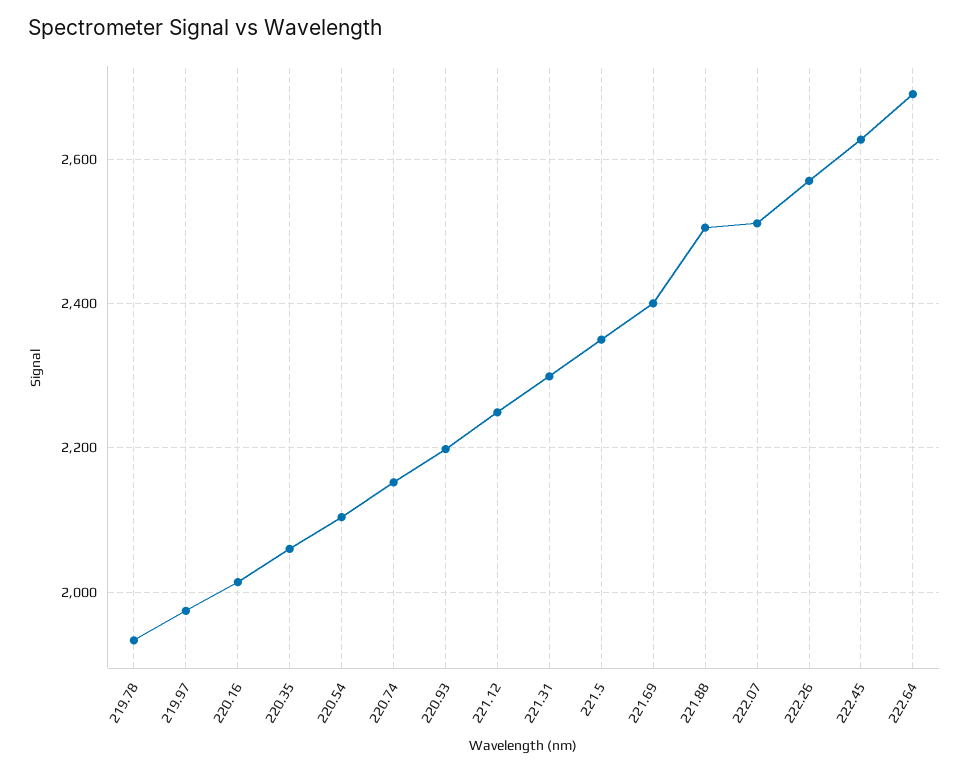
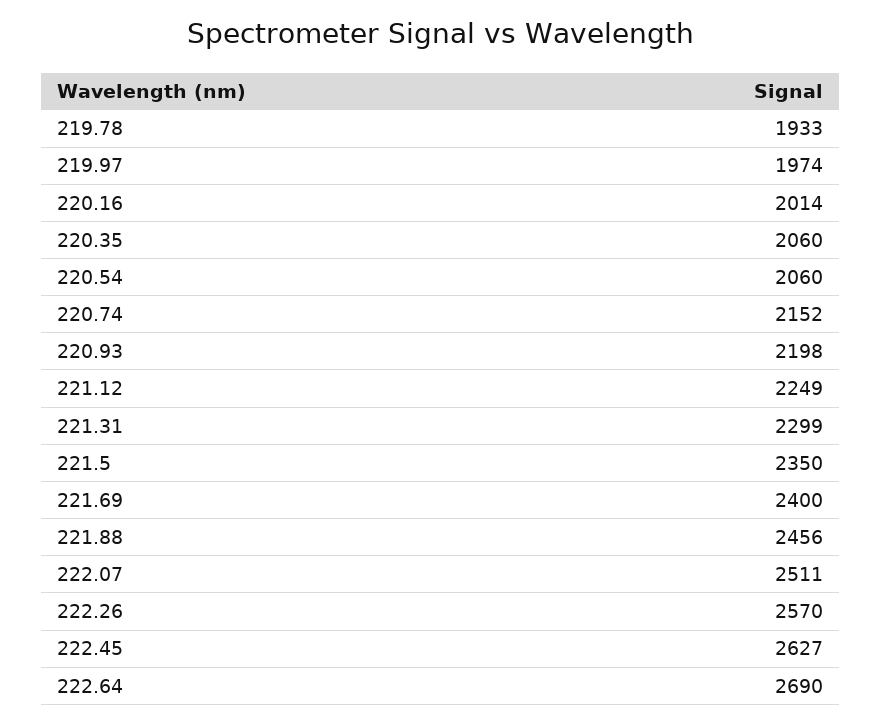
220.54: 2100 -> 2060
221.88: 2500 -> 2456

